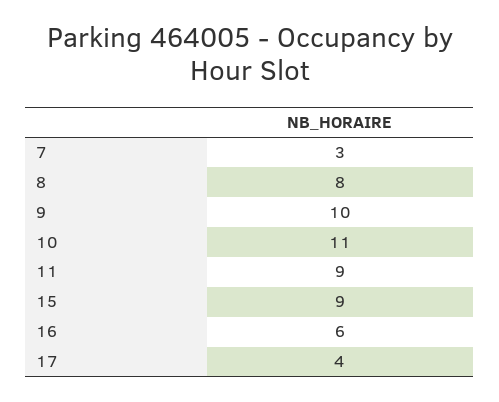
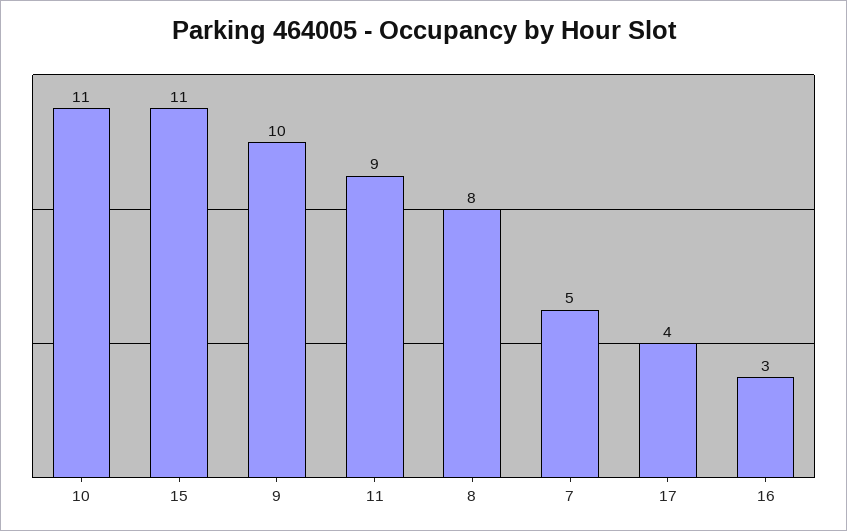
7: 3 -> 5
15: 9 -> 11
16: 6 -> 3

